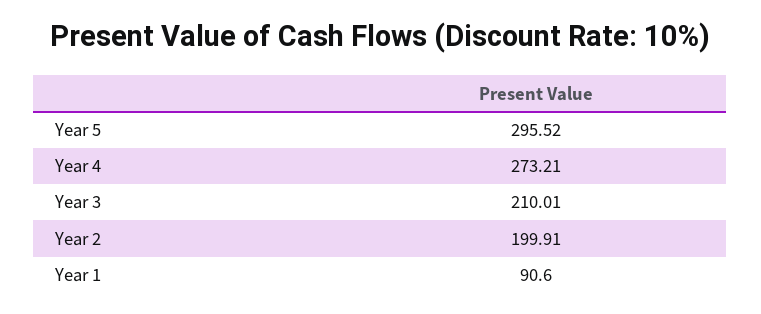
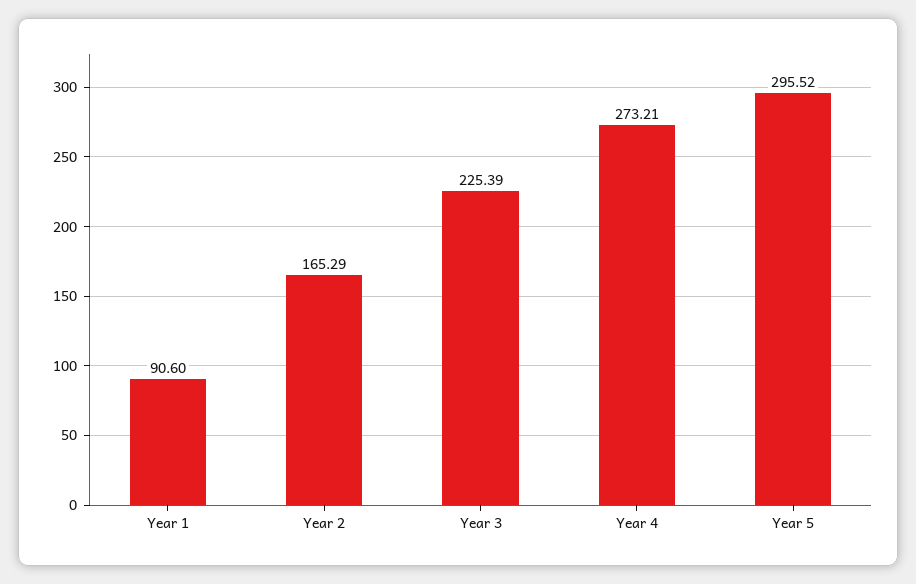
Year 3: 210.01 -> 225.39
Year 2: 199.91 -> 165.29

